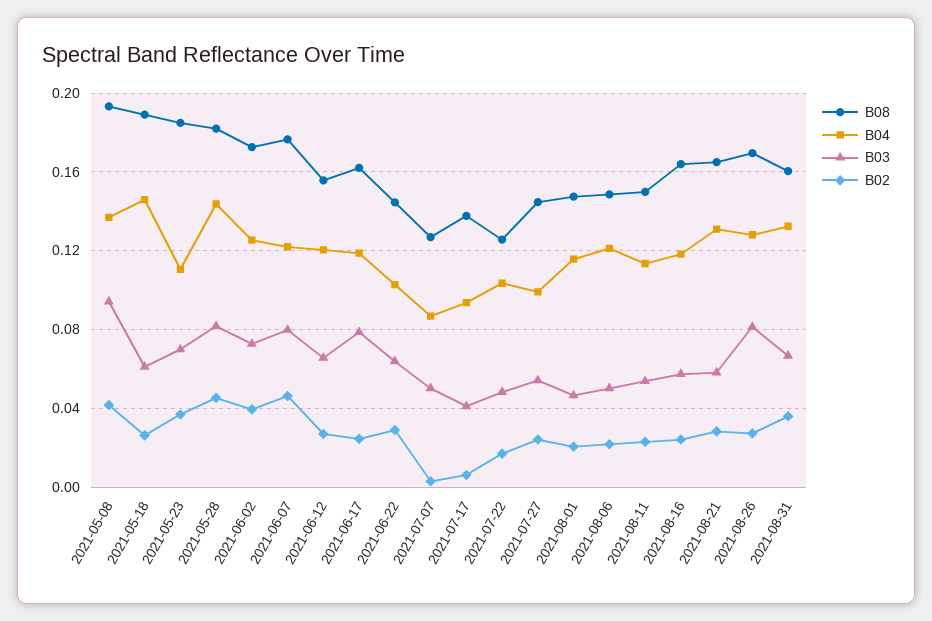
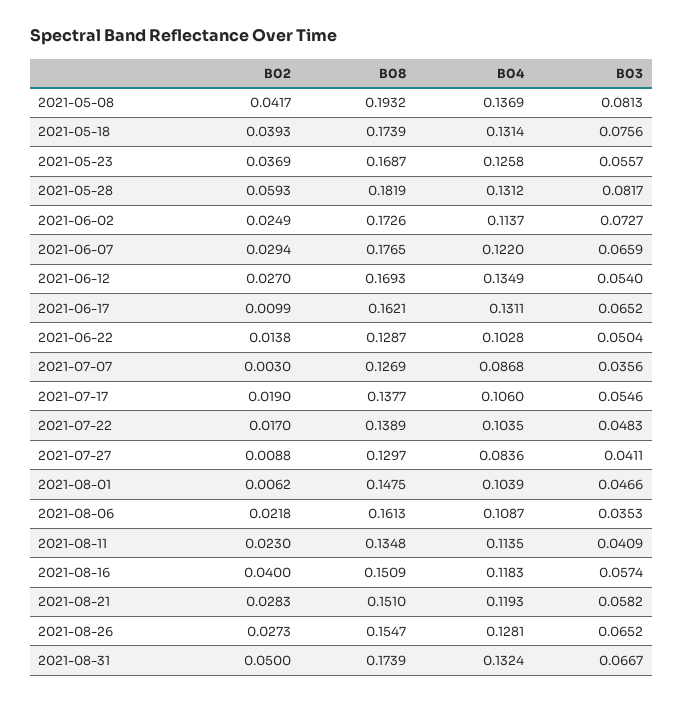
B03, 2021-05-08: 0.095 -> 0.0813
B08, 2021-05-18: 0.19 -> 0.1739
B04, 2021-05-18: 0.145 -> 0.1314
B03, 2021-05-18: 0.06 -> 0.0756
B02, 2021-05-18: 0.025 -> 0.0393
B08, 2021-05-23: 0.185 -> 0.1687
B04, 2021-05-23: 0.11 -> 0.1258
B03, 2021-05-23: 0.07 -> 0.0557
B04, 2021-05-28: 0.145 -> 0.1312
B02, 2021-05-28: 0.045 -> 0.0593
B04, 2021-06-02: 0.125 -> 0.1137
B02, 2021-06-02: 0.04 -> 0.0249
B03, 2021-06-07: 0.08 -> 0.0659
B02, 2021-06-07: 0.045 -> 0.0294
B08, 2021-06-12: 0.155 -> 0.1693
B04, 2021-06-12: 0.12 -> 0.1349
B03, 2021-06-12: 0.065 -> 0.054
B04, 2021-06-17: 0.12 -> 0.1311
B03, 2021-06-17: 0.08 -> 0.0652
B02, 2021-06-17: 0.025 -> 0.0099
B08, 2021-06-22: 0.145 -> 0.1287
B03, 2021-06-22: 0.065 -> 0.0504
B02, 2021-06-22: 0.03 -> 0.0138
B03, 2021-07-07: 0.05 -> 0.0356
B04, 2021-07-17: 0.095 -> 0.106
B03, 2021-07-17: 0.04 -> 0.0546
B02, 2021-07-17: 0.005 -> 0.019
B08, 2021-07-22: 0.125 -> 0.1389
B08, 2021-07-27: 0.145 -> 0.1297
B04, 2021-07-27: 0.1 -> 0.0836
B03, 2021-07-27: 0.055 -> 0.0411
B02, 2021-07-27: 0.025 -> 0.0088
B04, 2021-08-01: 0.115 -> 0.1039
B02, 2021-08-01: 0.02 -> 0.0062
B08, 2021-08-06: 0.15 -> 0.1613
B04, 2021-08-06: 0.12 -> 0.1087
B03, 2021-08-06: 0.05 -> 0.0353
B08, 2021-08-11: 0.15 -> 0.1348
B03, 2021-08-11: 0.055 -> 0.0409
B08, 2021-08-16: 0.165 -> 0.1509
B02, 2021-08-16: 0.025 -> 0.04
B08, 2021-08-21: 0.165 -> 0.151
B04, 2021-08-21: 0.13 -> 0.1193
B08, 2021-08-26: 0.17 -> 0.1547
B03, 2021-08-26: 0.08 -> 0.0652
B08, 2021-08-31: 0.16 -> 0.1739
B02, 2021-08-31: 0.035 -> 0.05

